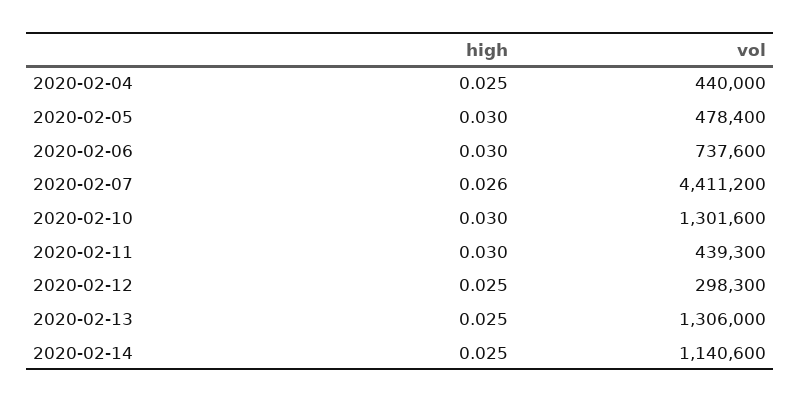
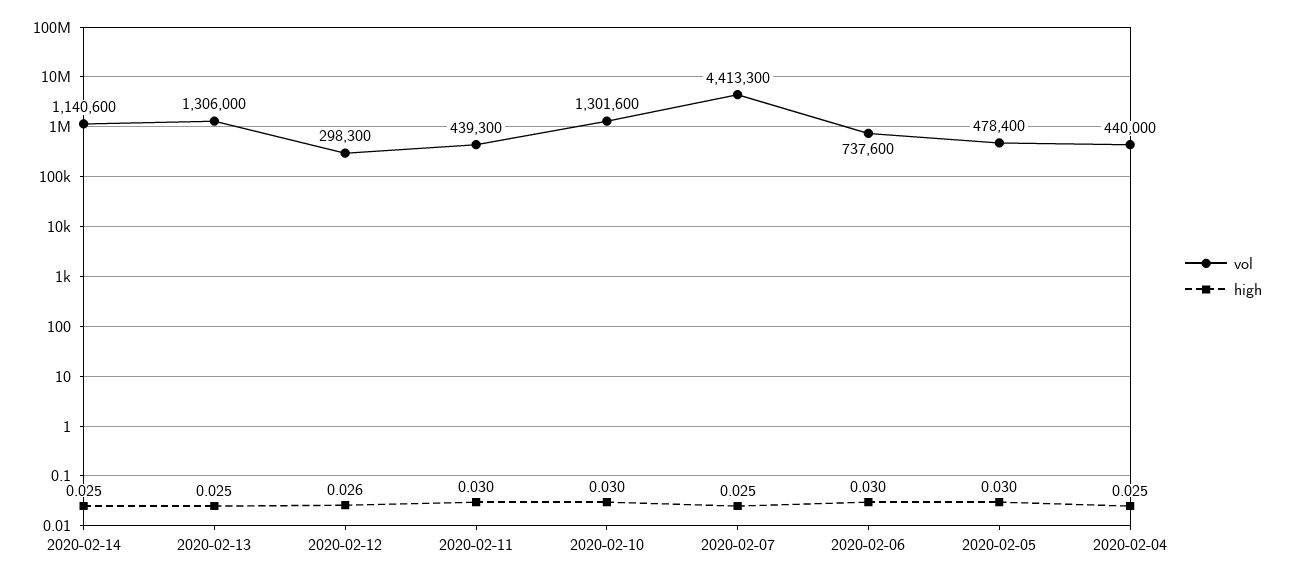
high, 2020-02-07: 0.026 -> 0.025
vol, 2020-02-07: 4411200 -> 4413300
high, 2020-02-12: 0.025 -> 0.026

